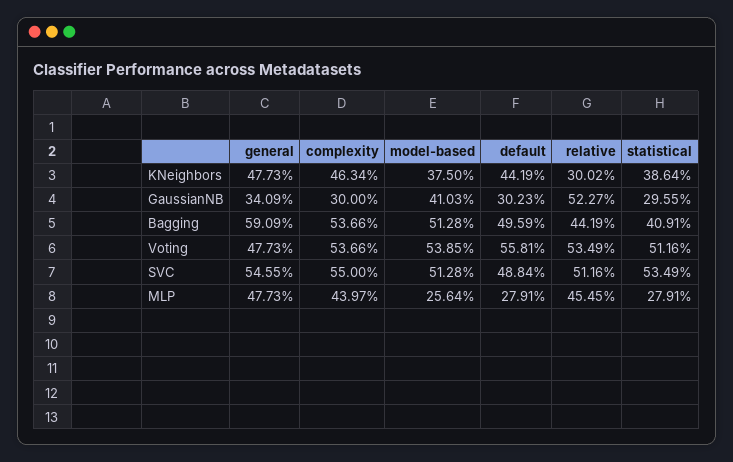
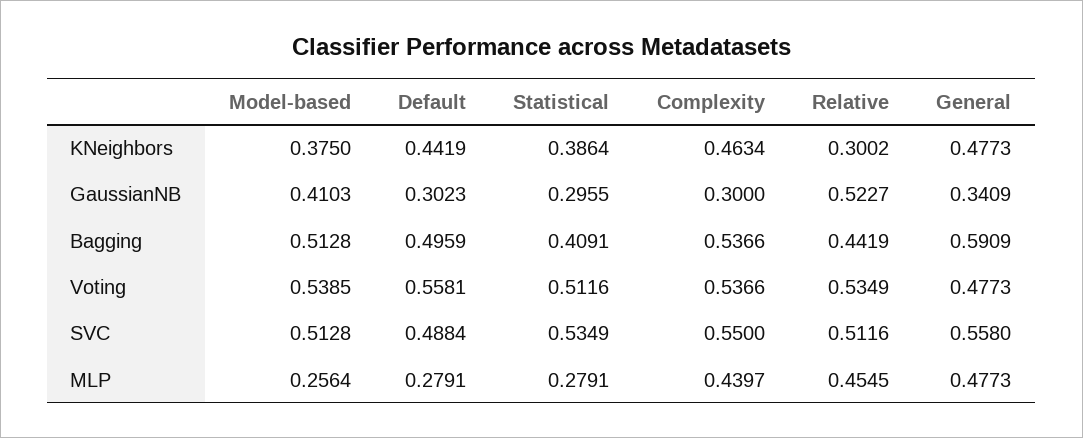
general, SVC: 0.5455 -> 0.558

